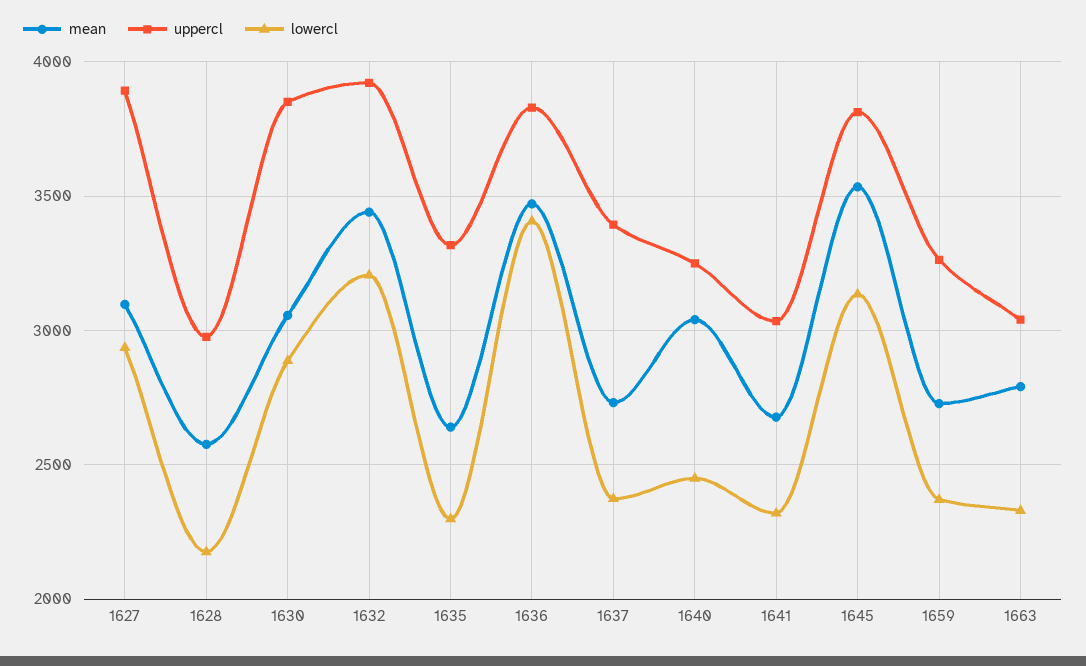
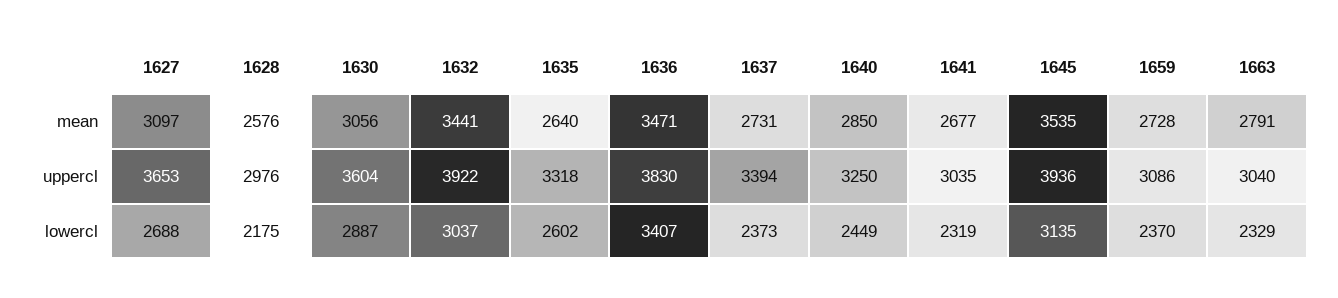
uppercl, 1627: 3900 -> 3653
lowercl, 1627: 2950 -> 2688
uppercl, 1630: 3850 -> 3604
lowercl, 1632: 3200 -> 3037
lowercl, 1635: 2300 -> 2602
mean, 1640: 3050 -> 2850
uppercl, 1645: 3800 -> 3936
uppercl, 1659: 3250 -> 3086

